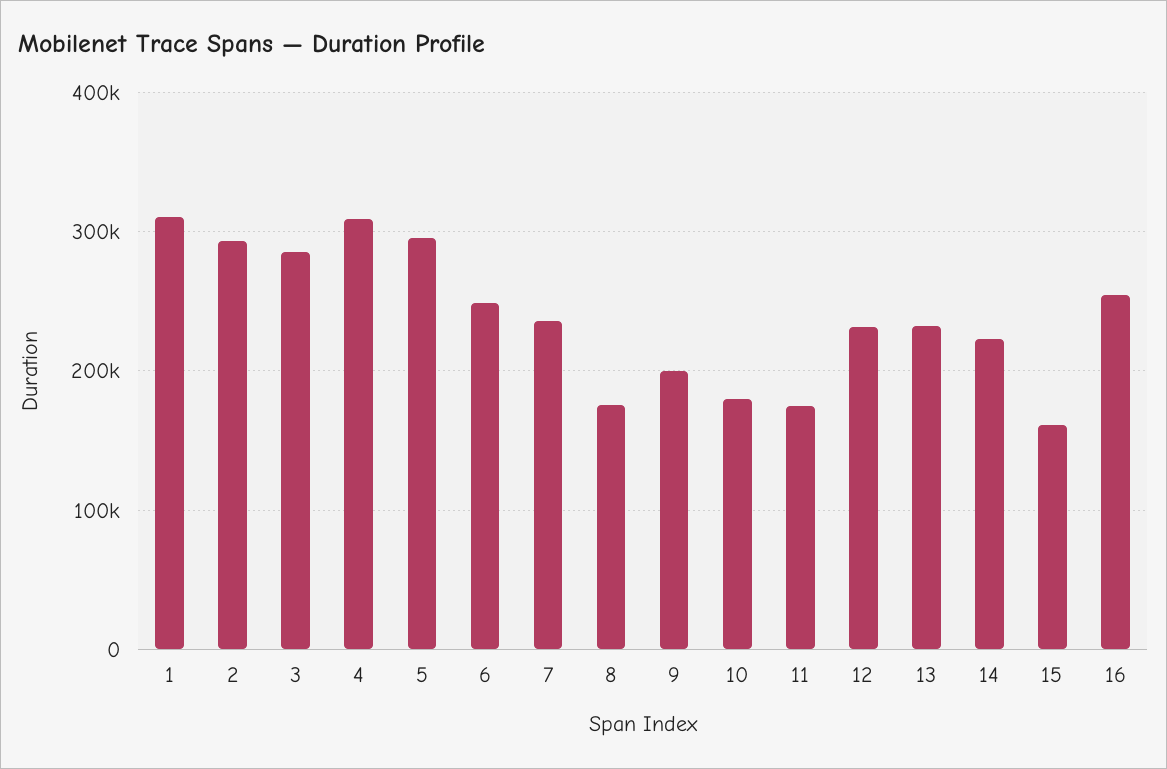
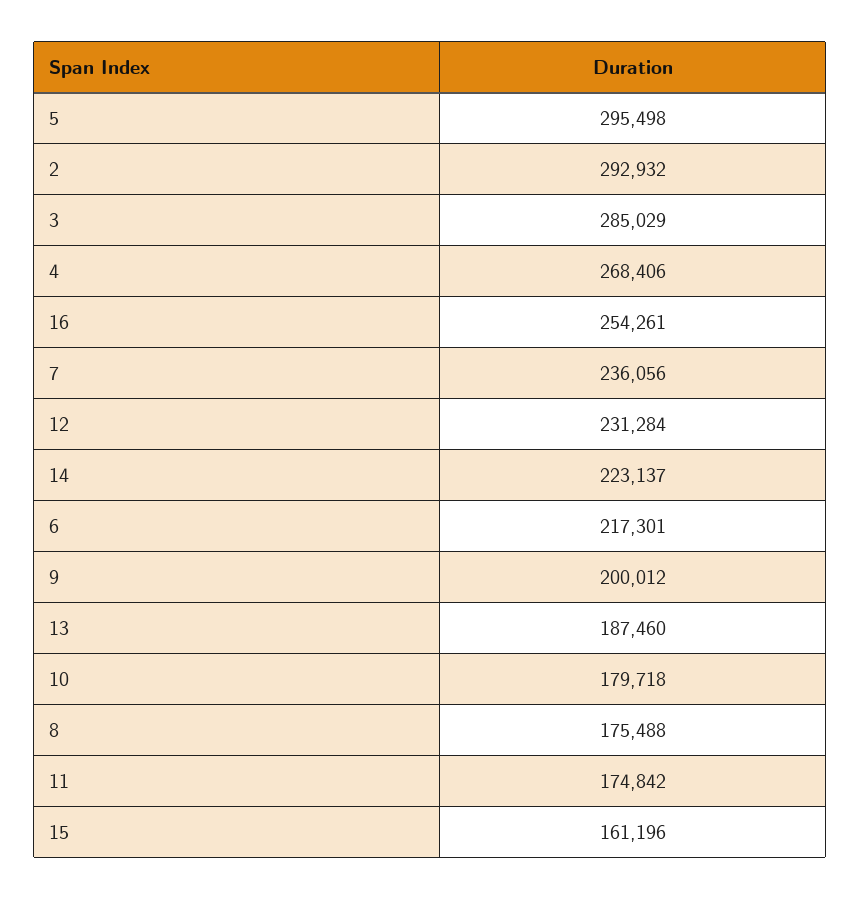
1: 310000 -> none
4: 310000 -> 268406
6: 250000 -> 217301
13: 230000 -> 187460

